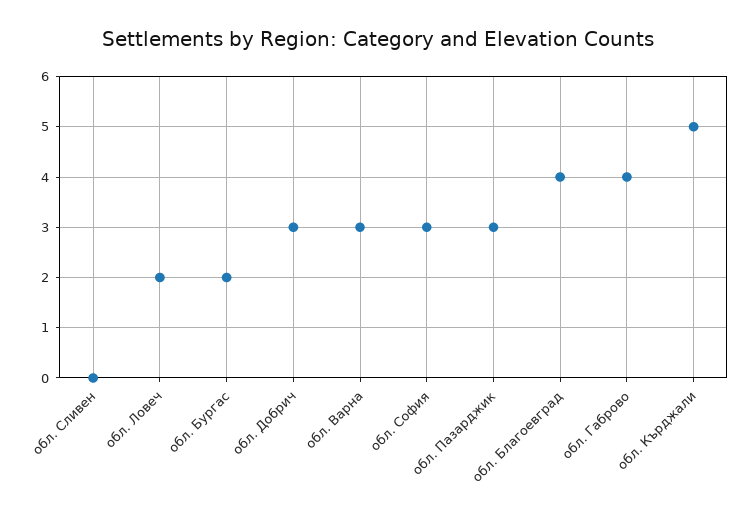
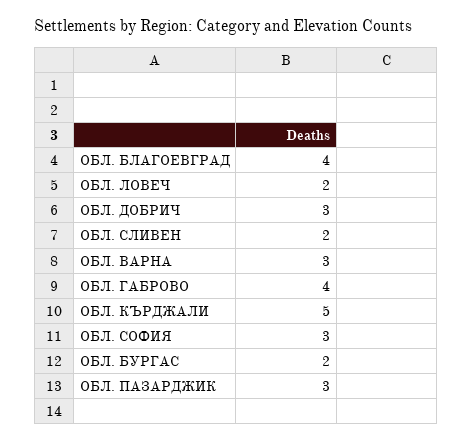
обл. Сливен: 0 -> 2

